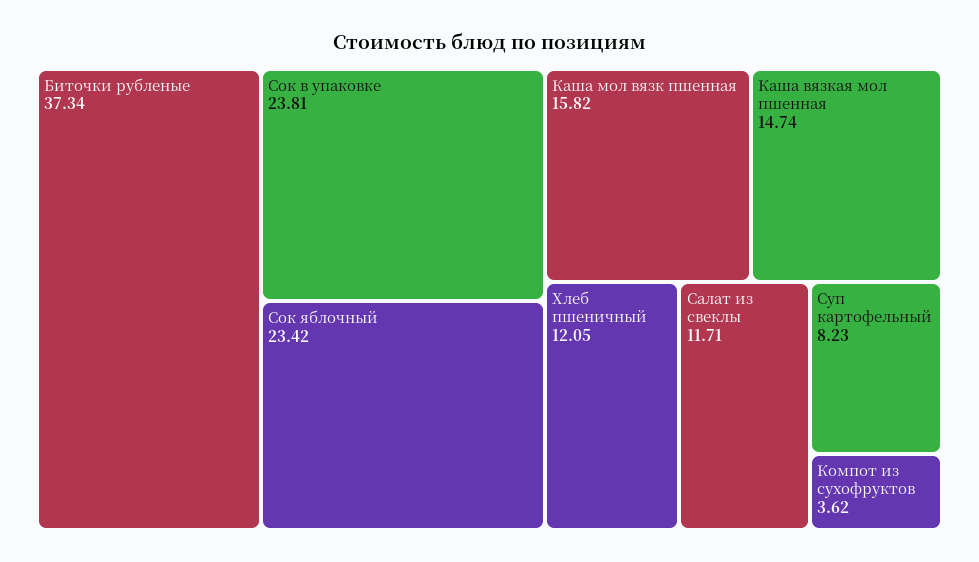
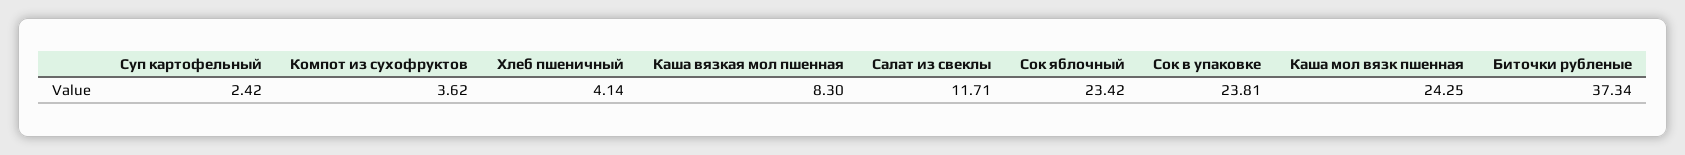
Каша мол вязк пшенная: 15.82 -> 24.25
Каша вязкая мол пшенная: 14.74 -> 8.3
Хлеб пшеничный: 12.05 -> 4.14
Суп картофельный: 8.23 -> 2.42

